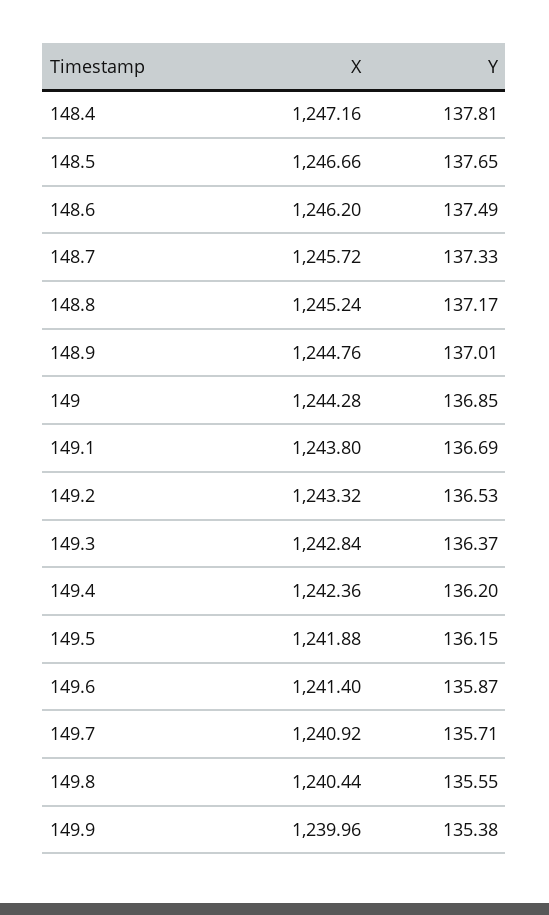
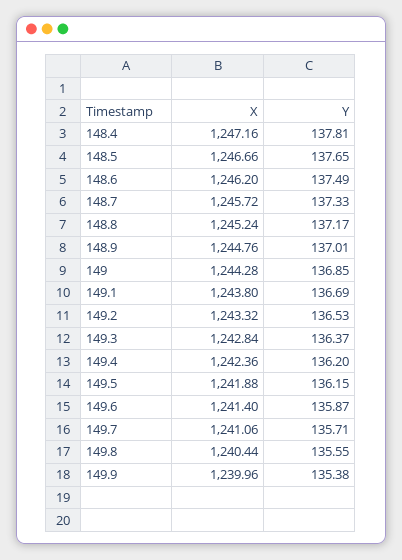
X, 149.7: 1240.92 -> 1241.06

